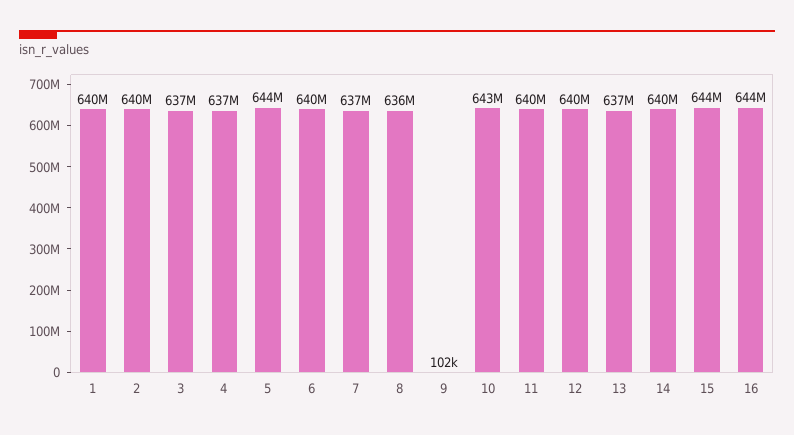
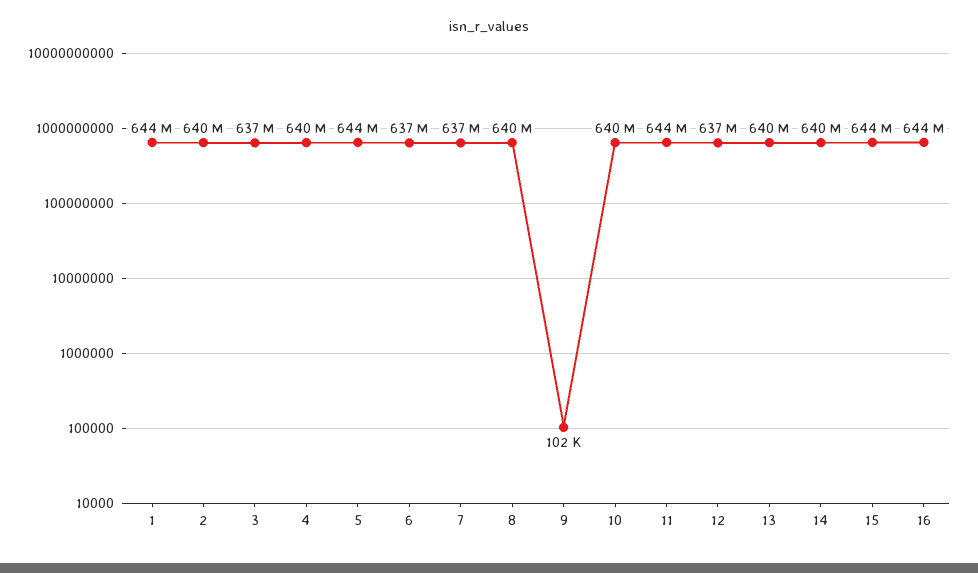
1: 640000000 -> 644000000
4: 637000000 -> 640000000
6: 640000000 -> 637000000
8: 636000000 -> 640000000
10: 643000000 -> 640000000
11: 640000000 -> 644000000
12: 640000000 -> 637000000
13: 637000000 -> 640000000

